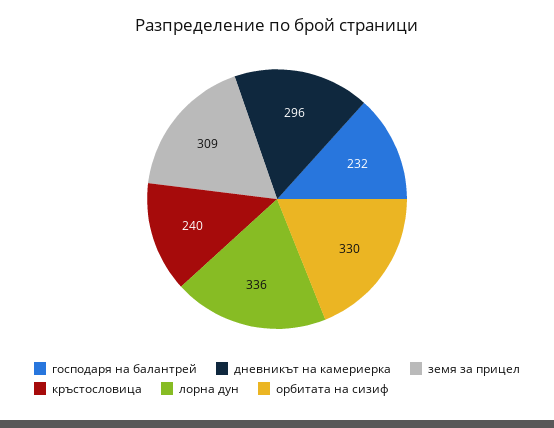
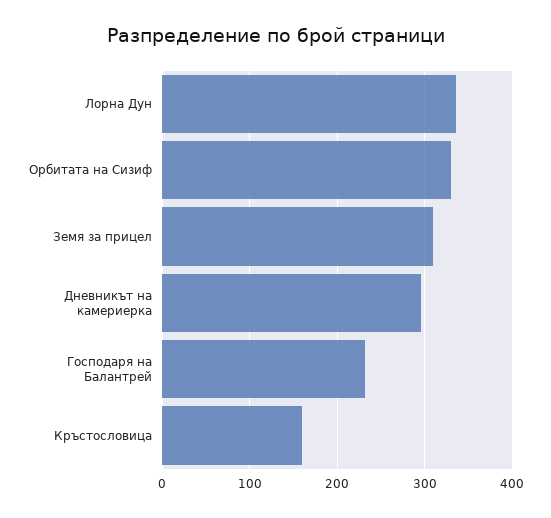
кръстословица: 240 -> 160

